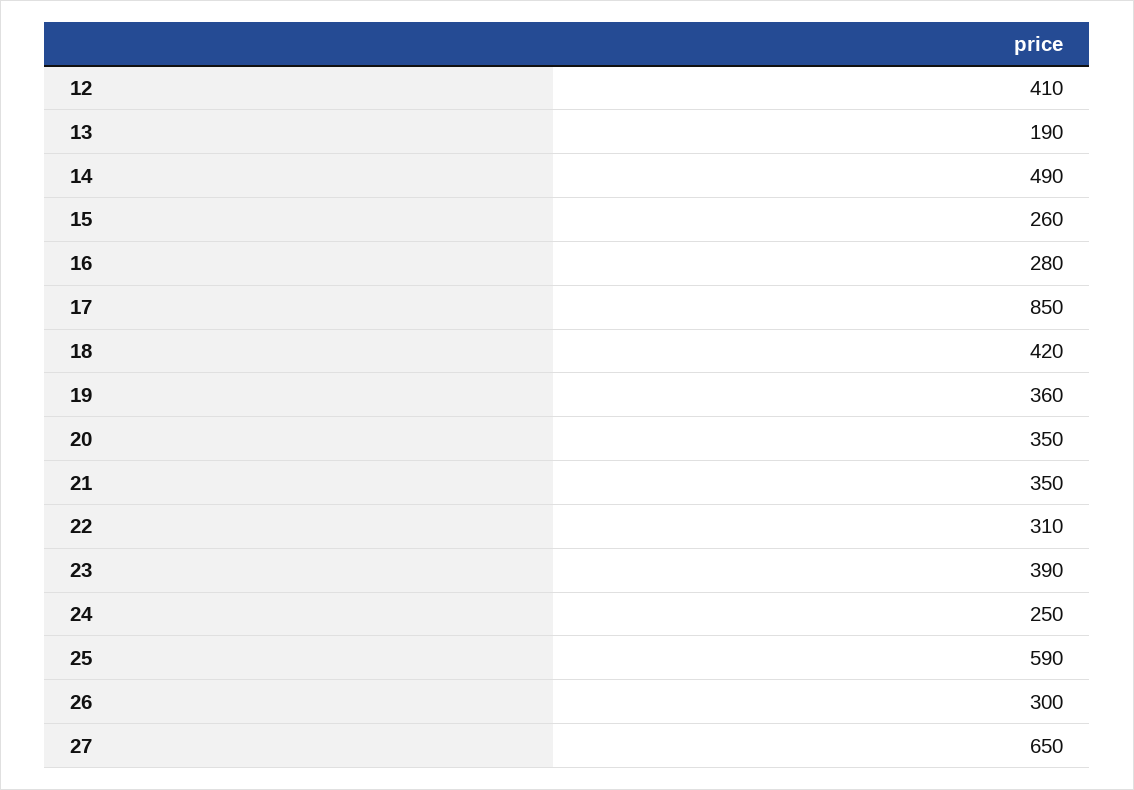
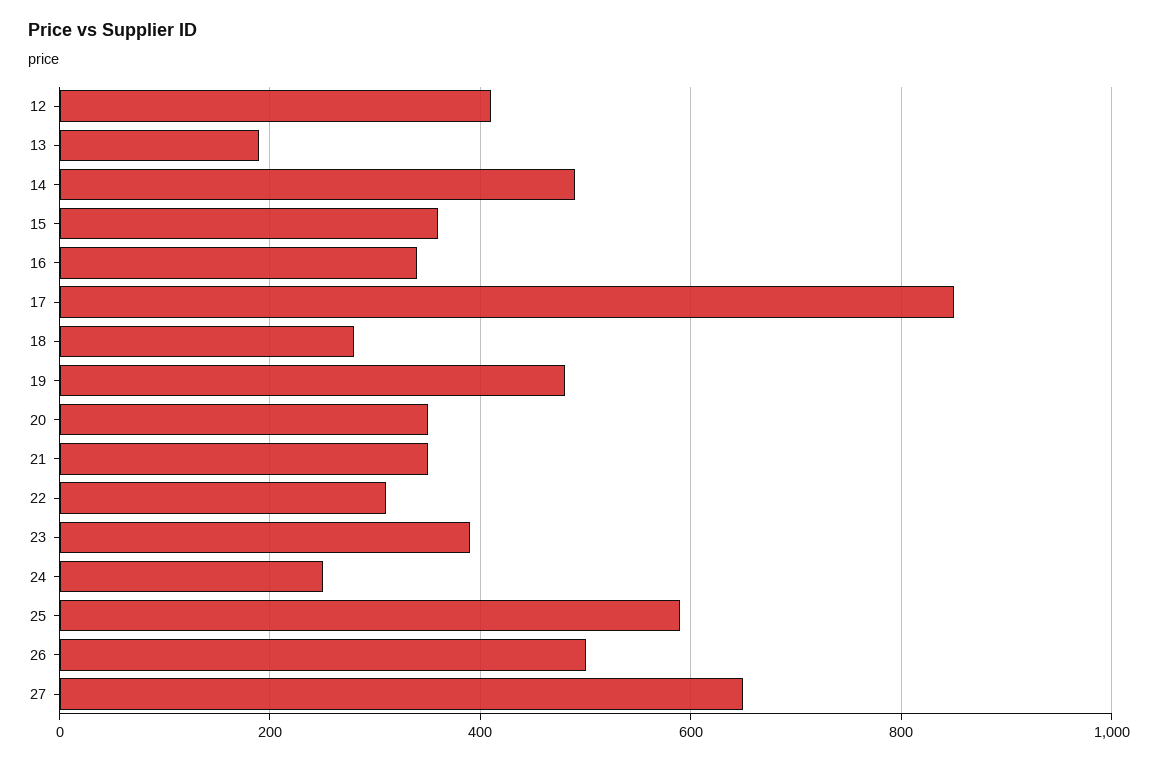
15: 260 -> 360
16: 280 -> 340
18: 420 -> 280
19: 360 -> 480
26: 300 -> 500

